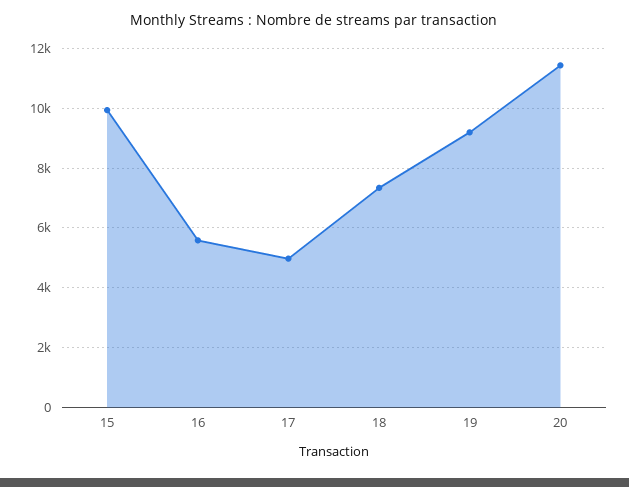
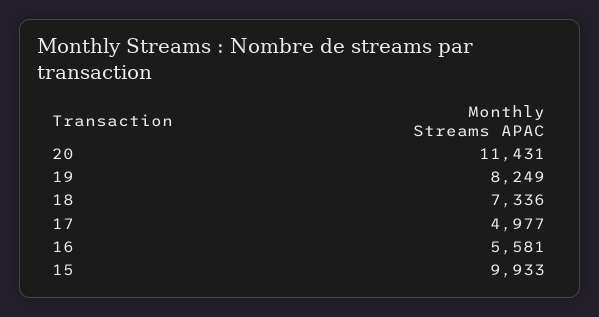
19: 9250 -> 8249

